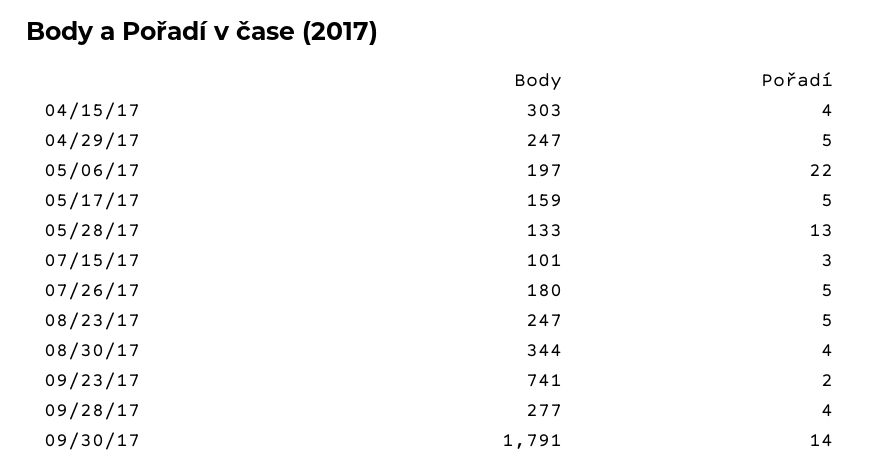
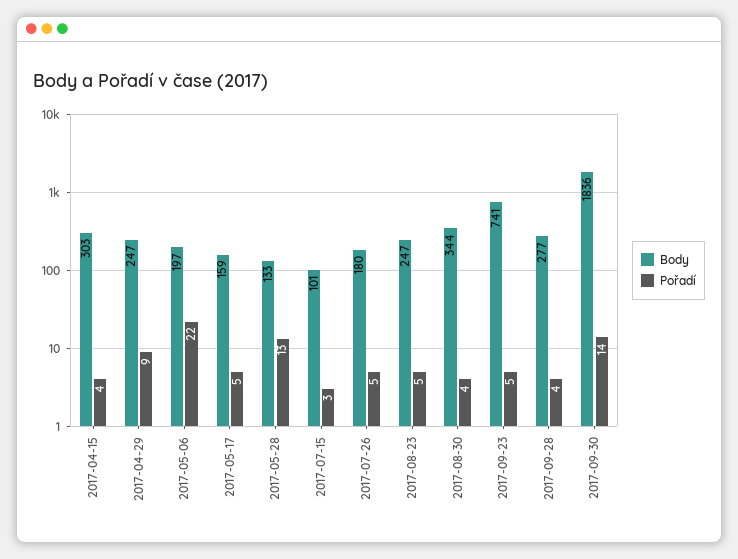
Pořadí, 04/29/17: 5 -> 9
Pořadí, 09/23/17: 2 -> 5
Body, 09/30/17: 1791 -> 1836

